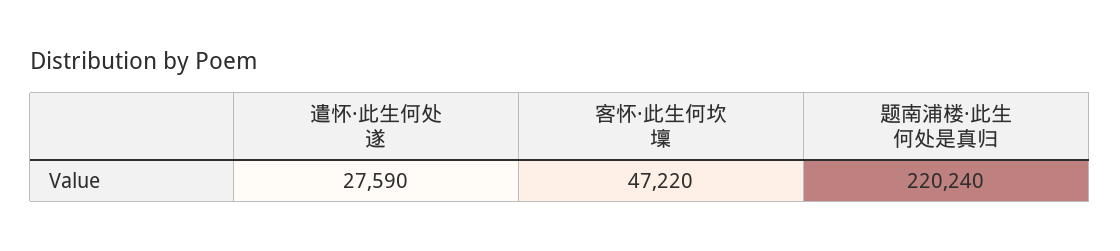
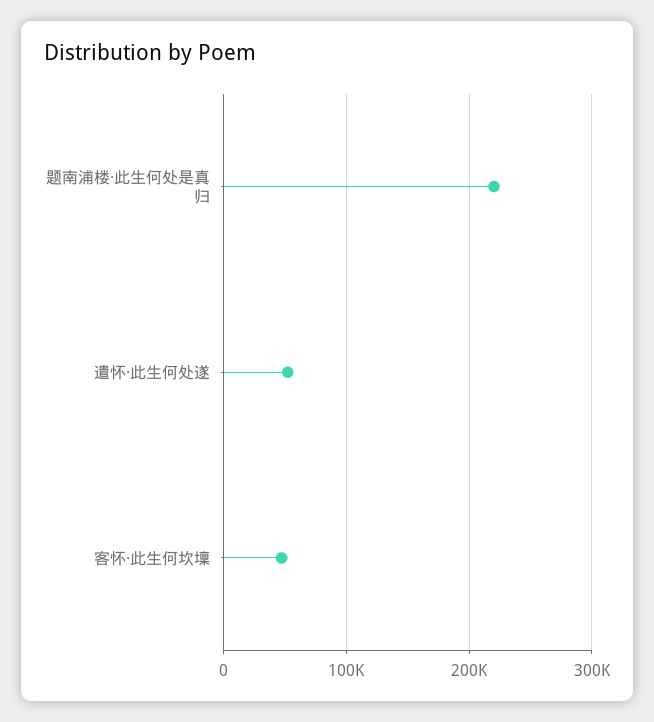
遣怀·此生何处遂: 27590 -> 50000

